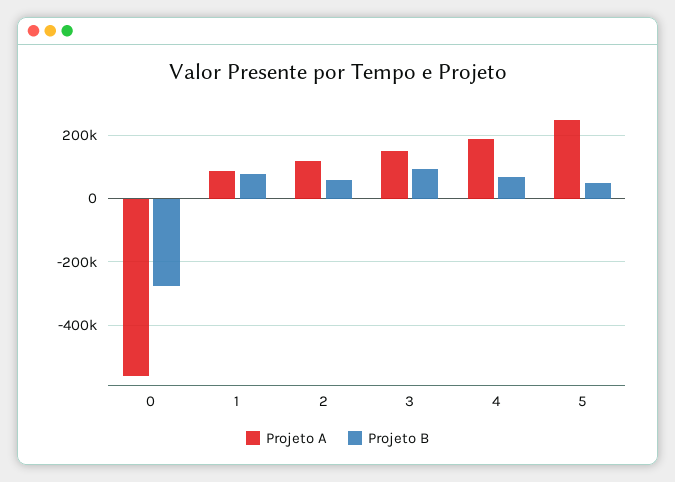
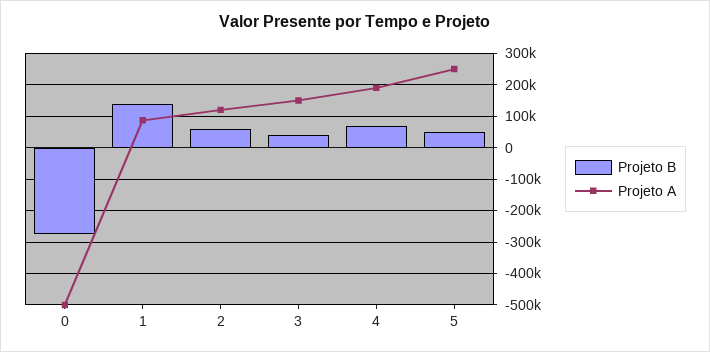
Projeto A, 0: -560000 -> -500000
Projeto B, 1: 80000 -> 140000
Projeto B, 3: 100000 -> 40000

